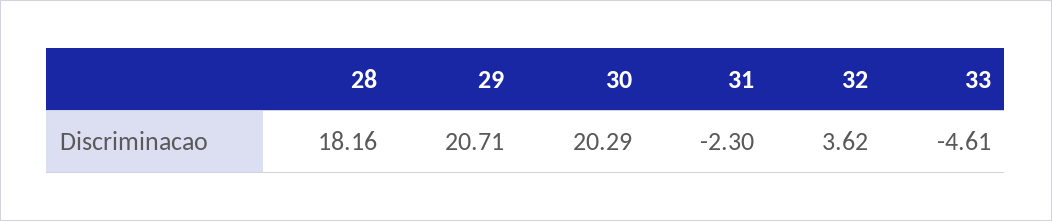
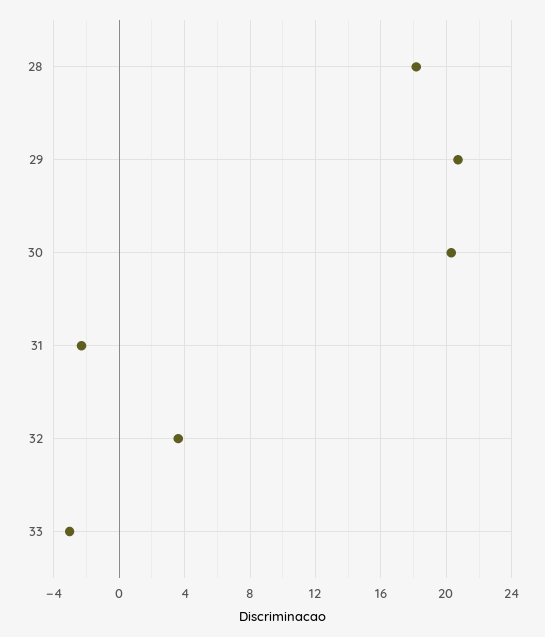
33: -4.61 -> -3

